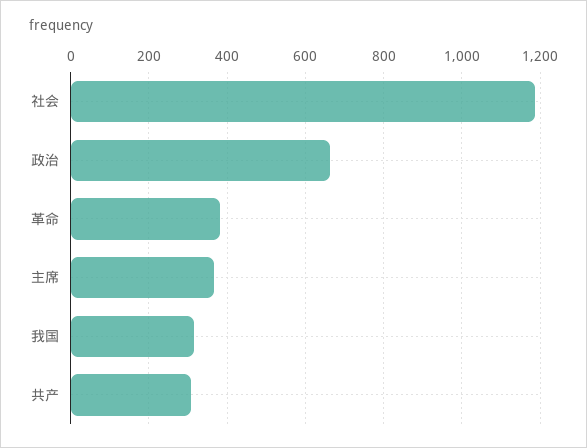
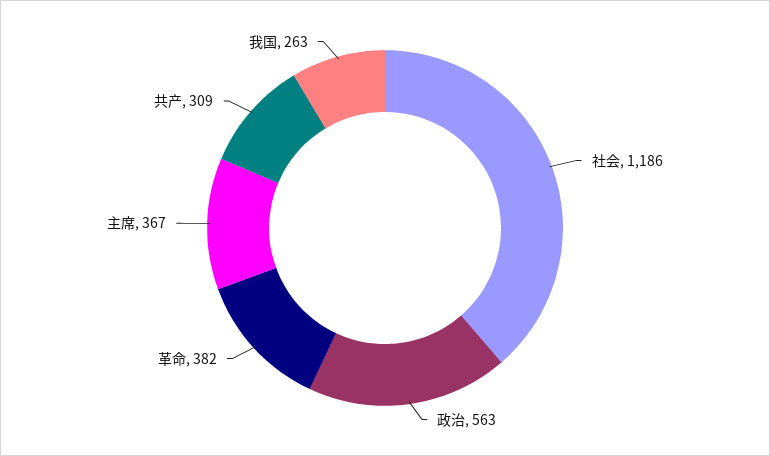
政治: 660 -> 563
我国: 320 -> 263

